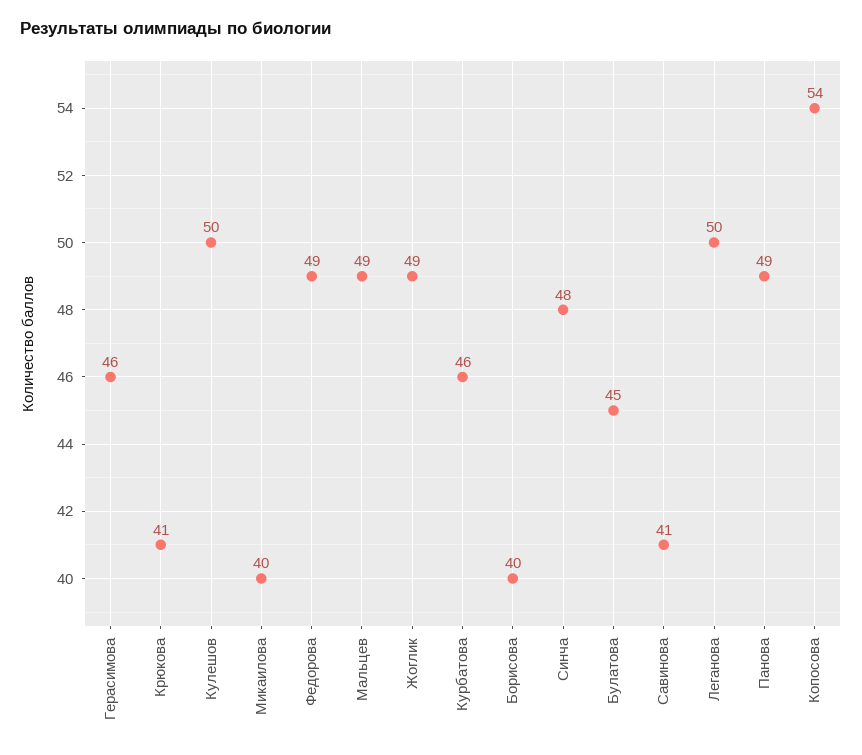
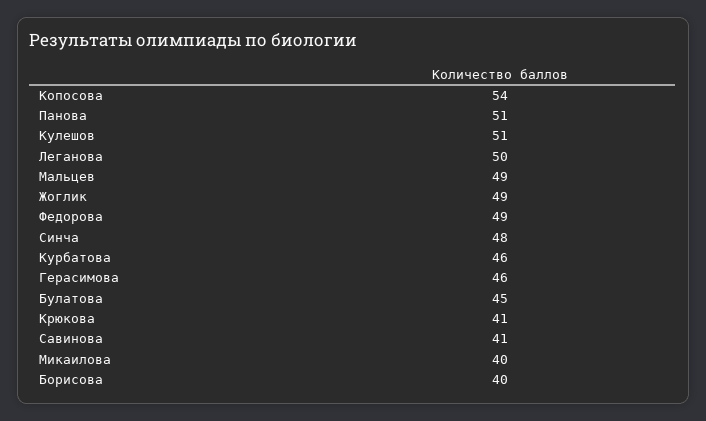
Кулешов: 50 -> 51
Панова: 49 -> 51

